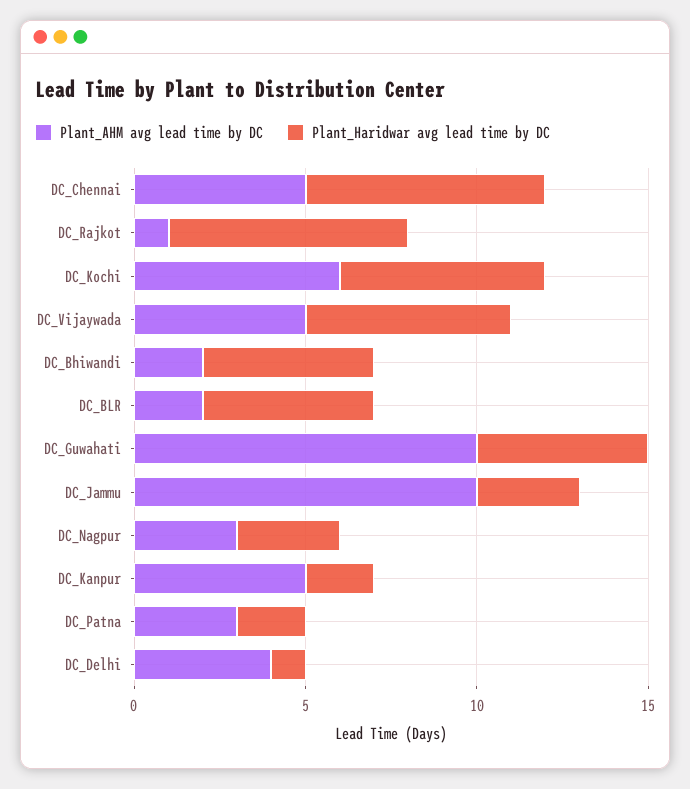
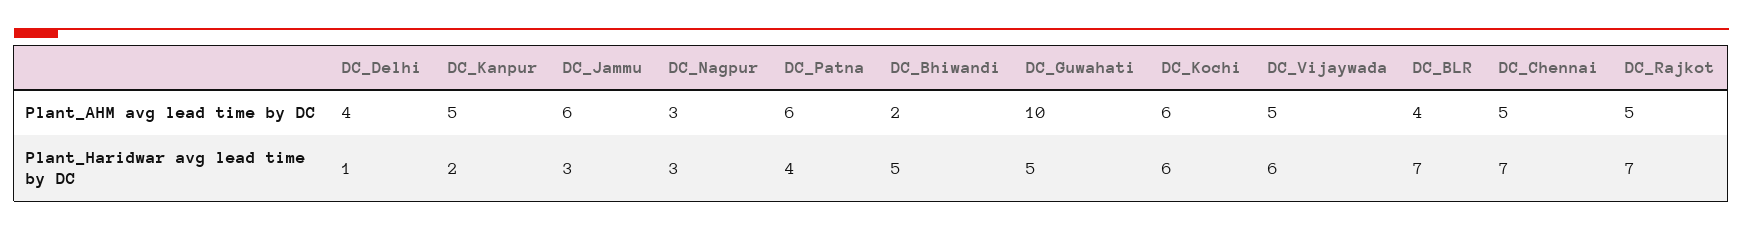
Plant_AHM avg lead time by DC, DC_Rajkot: 1 -> 5
Plant_AHM avg lead time by DC, DC_BLR: 2 -> 4
Plant_Haridwar avg lead time by DC, DC_BLR: 5 -> 7
Plant_AHM avg lead time by DC, DC_Jammu: 10 -> 6
Plant_AHM avg lead time by DC, DC_Patna: 3 -> 6
Plant_Haridwar avg lead time by DC, DC_Patna: 2 -> 4

